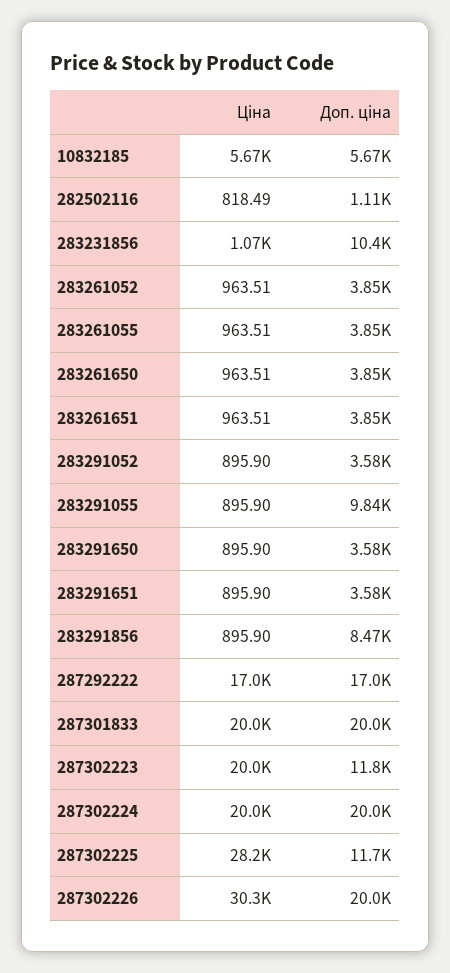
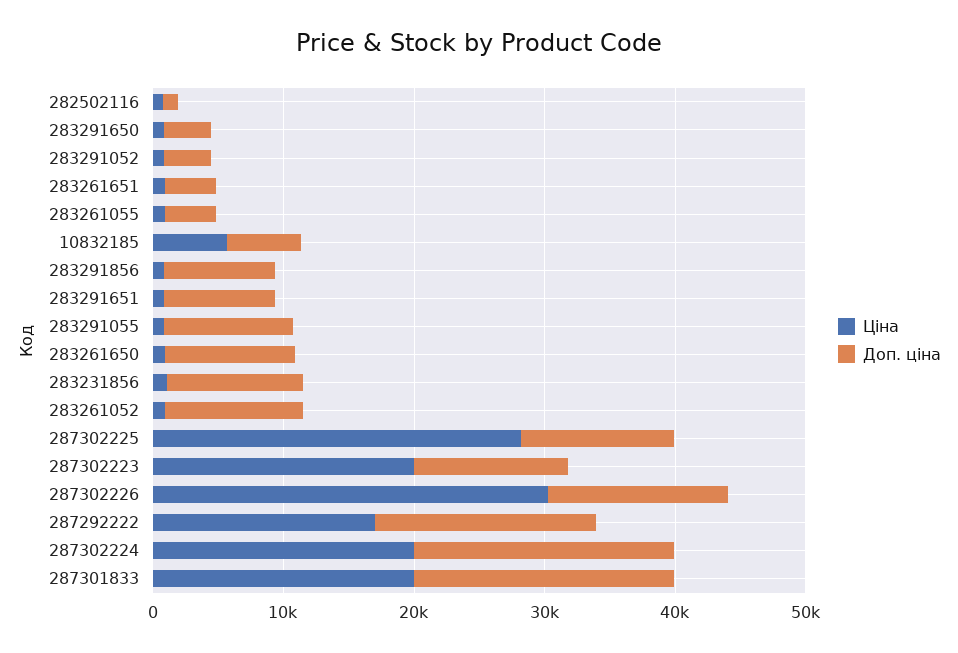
Доп. ціна, 283261052: 3850 -> 10000
Доп. ціна, 283261650: 3850 -> 10000
Доп. ціна, 283291651: 3580 -> 8000
Доп. ціна, 287302226: 20000 -> 14000

